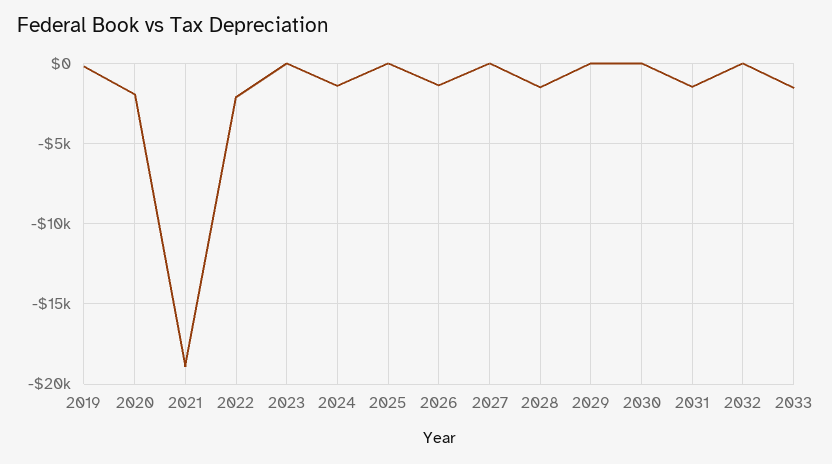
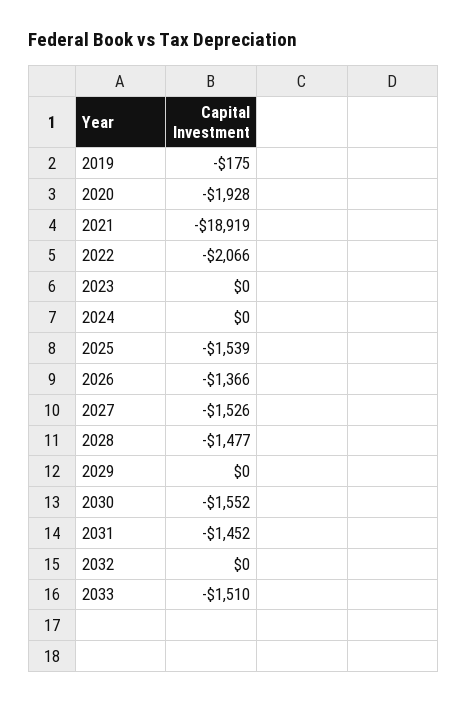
2024: -1500 -> 0
2025: 0 -> -1539
2027: 0 -> -1526
2030: 0 -> -1552

